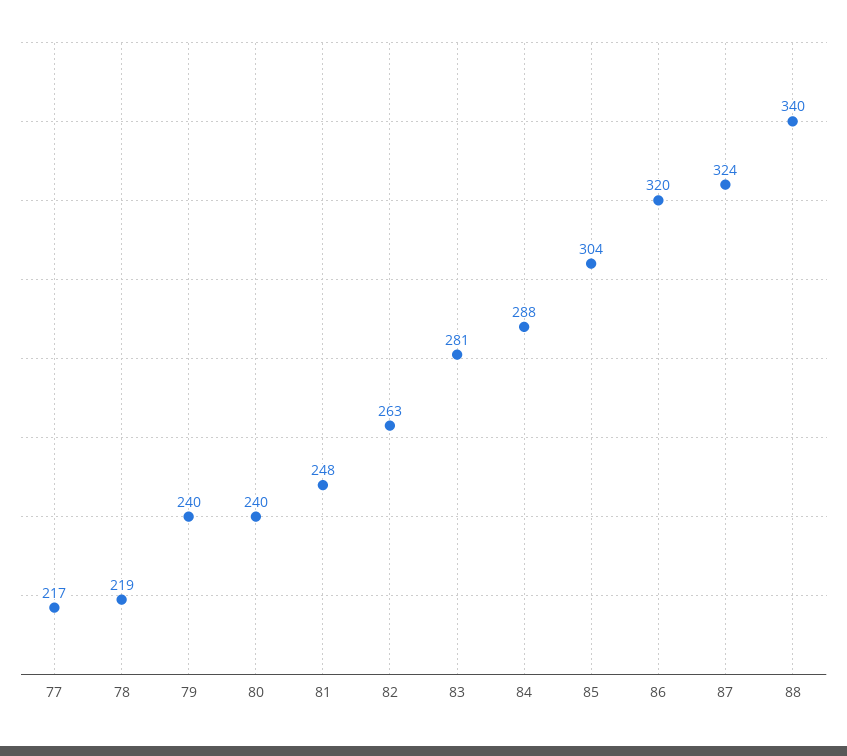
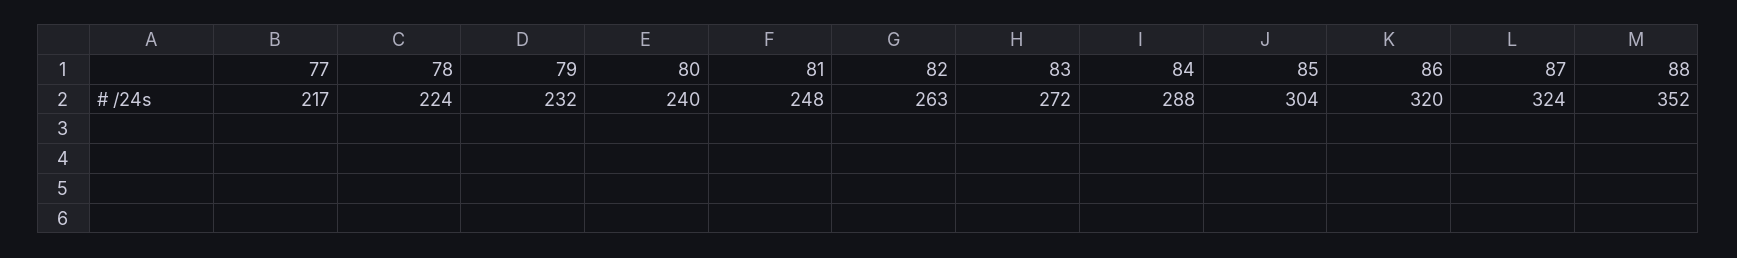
78: 219 -> 224
79: 240 -> 232
83: 281 -> 272
88: 340 -> 352

